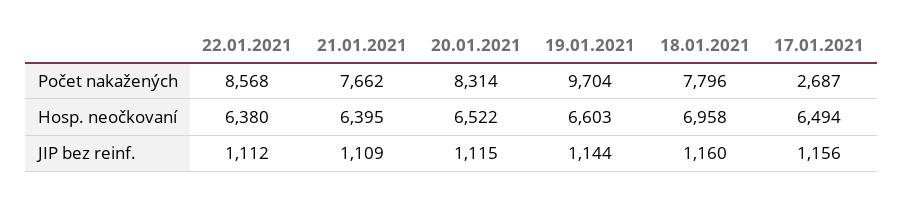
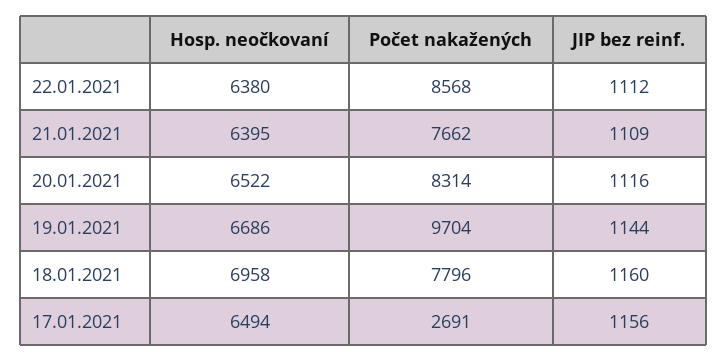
17.01.2021, Počet nakažených: 2687 -> 2691
19.01.2021, Hosp. neočkovaní: 6603 -> 6686
20.01.2021, JIP bez reinf.: 1115 -> 1116

